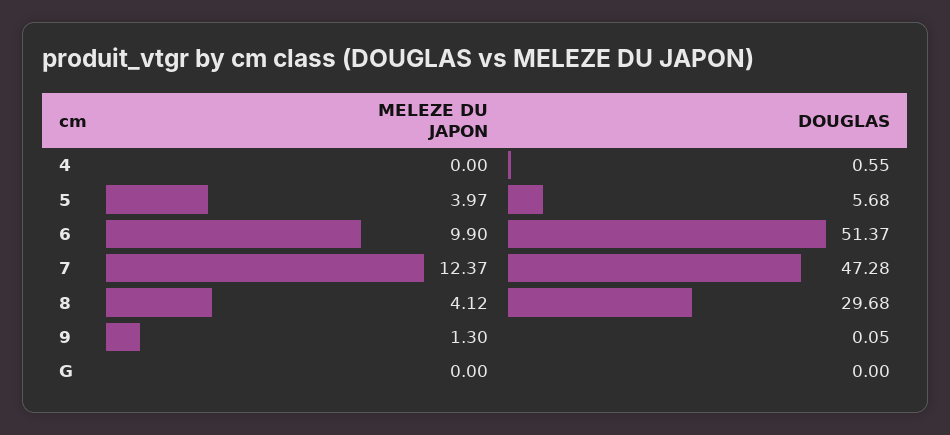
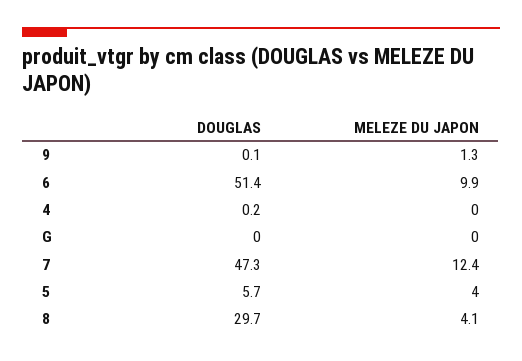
DOUGLAS, 4: 0.55 -> 0.2

